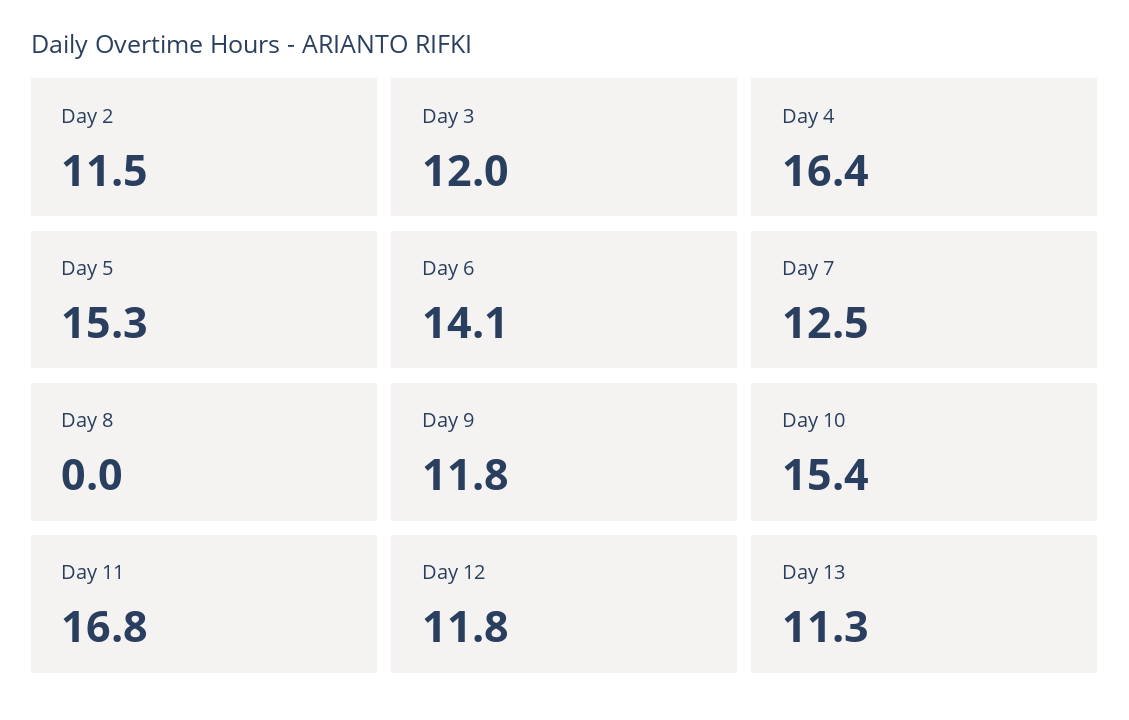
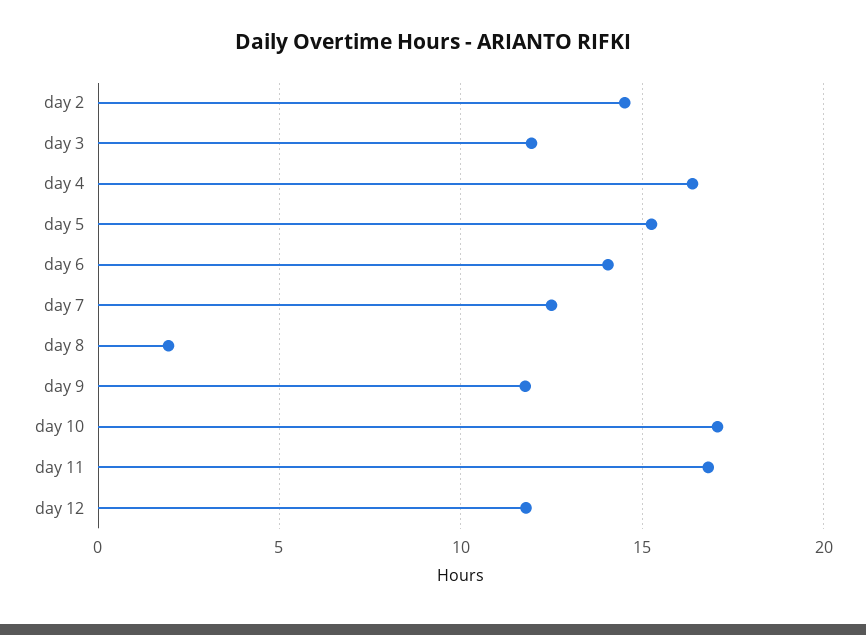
Day 2: 11.5 -> 14.5
Day 8: 0 -> 2
Day 10: 15.4 -> 17
Day 13: 11.3 -> none

